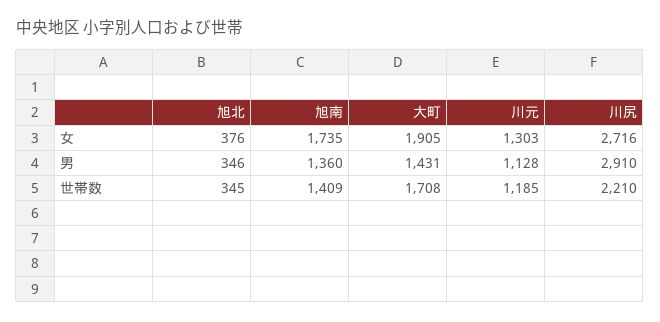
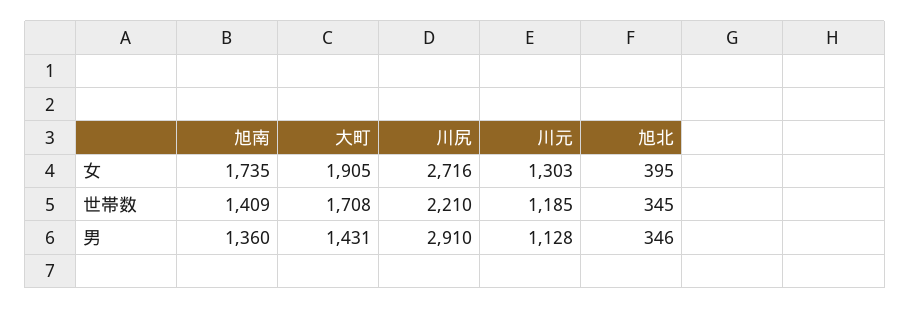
旭北, 女: 376 -> 395

